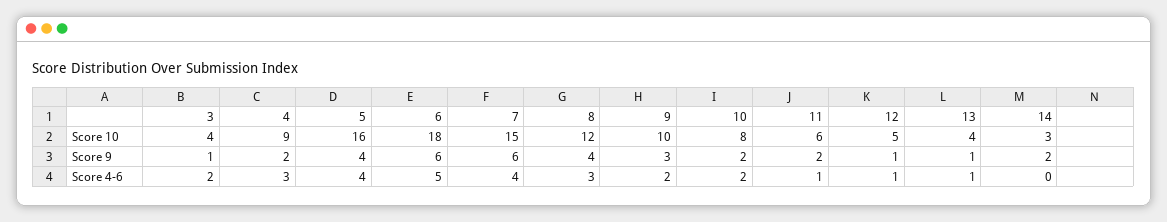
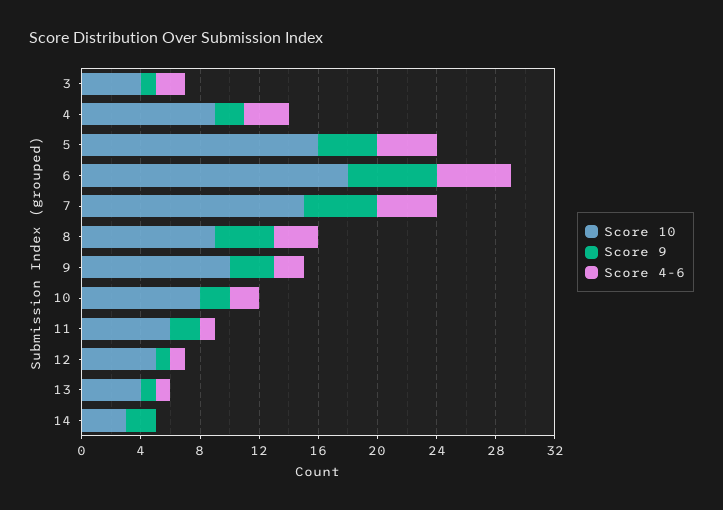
Score 10, 8: 12 -> 9
Score 9, 7: 6 -> 5

